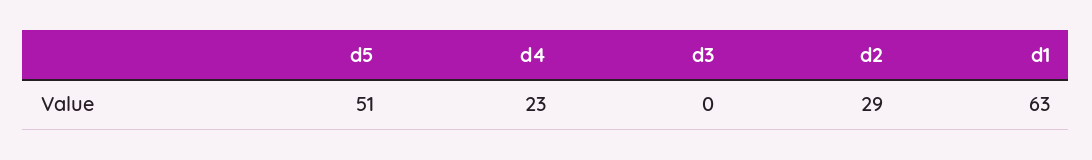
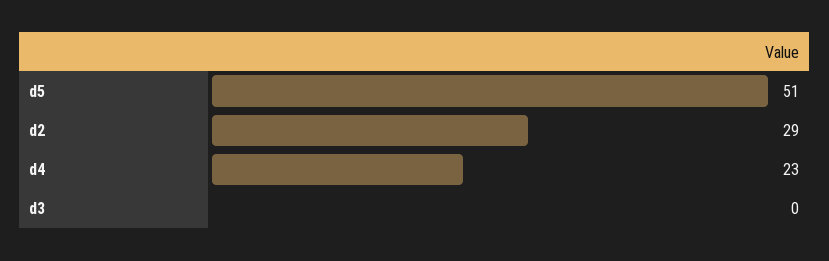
d1: 63 -> none

